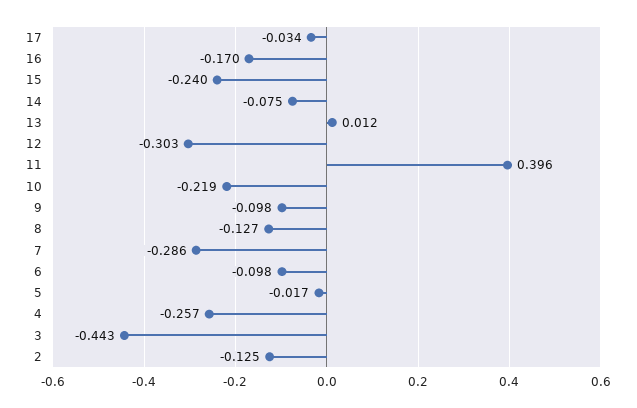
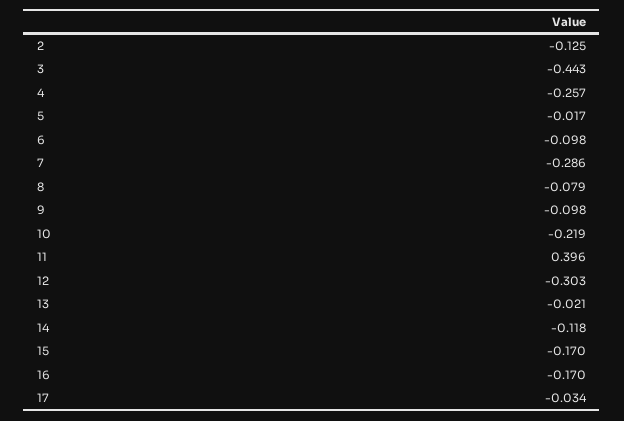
15: -0.24 -> -0.17
14: -0.075 -> -0.118
13: 0.012 -> -0.021
8: -0.127 -> -0.079

